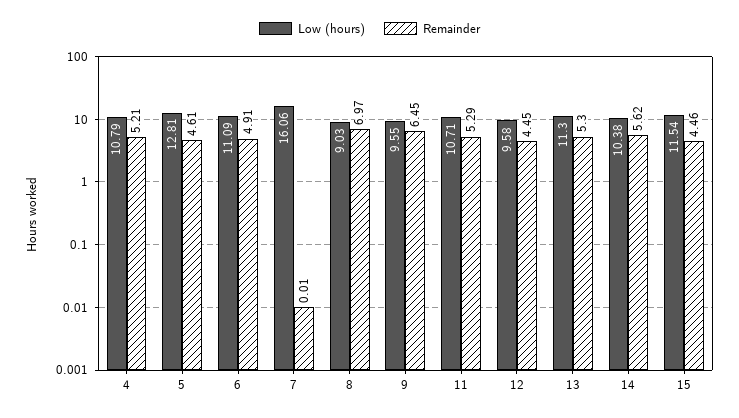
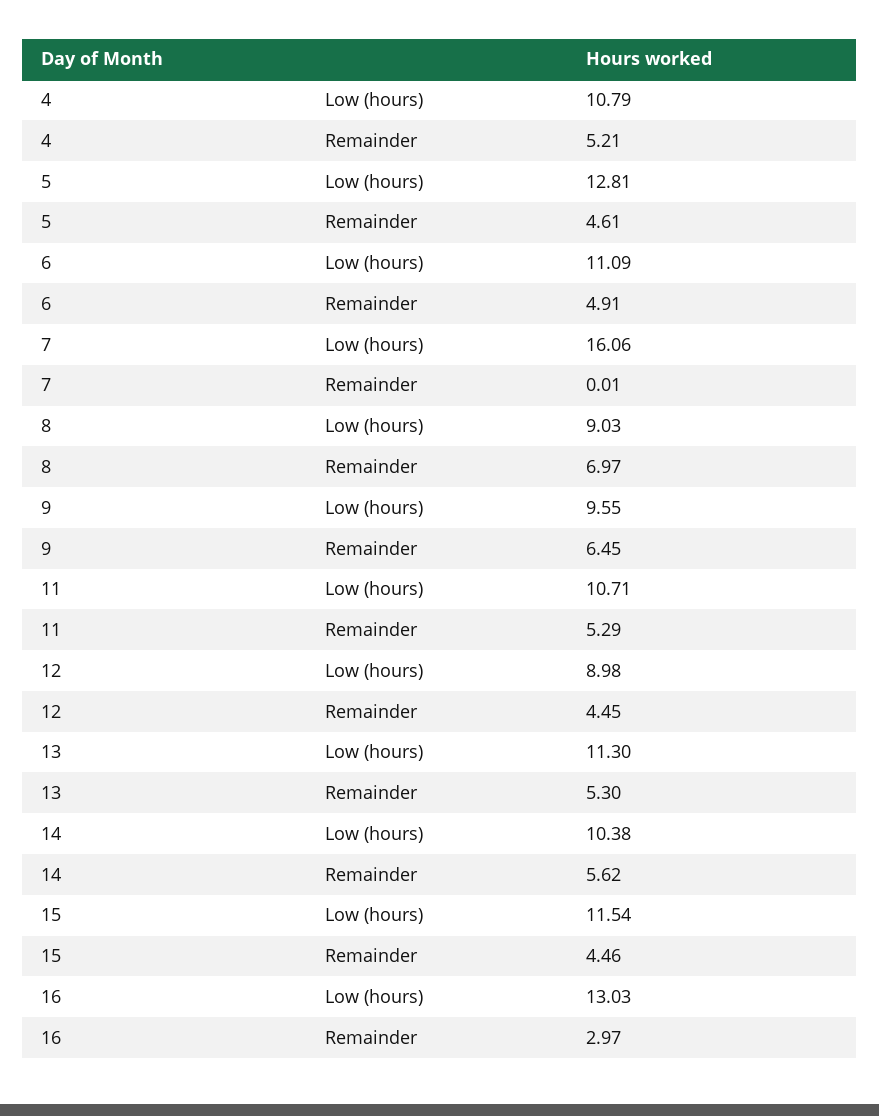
Low (hours), 12: 9.58 -> 8.98
Low (hours), 16: none -> 13.03
Remainder, 16: none -> 2.97

